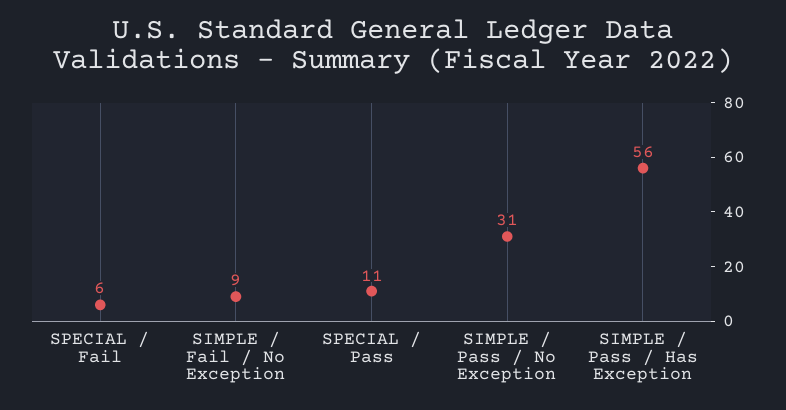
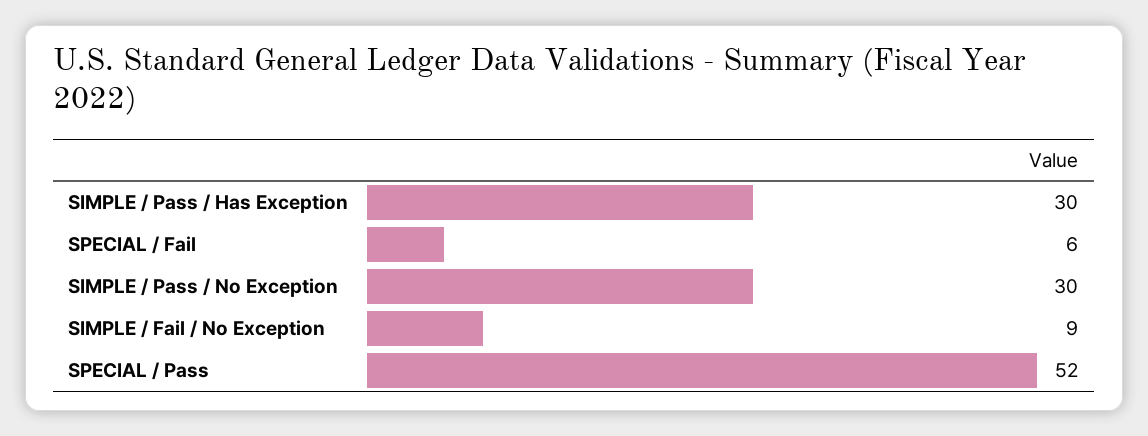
SPECIAL / Pass: 11 -> 52
SIMPLE / Pass / No Exception: 31 -> 30
SIMPLE / Pass / Has Exception: 56 -> 30

